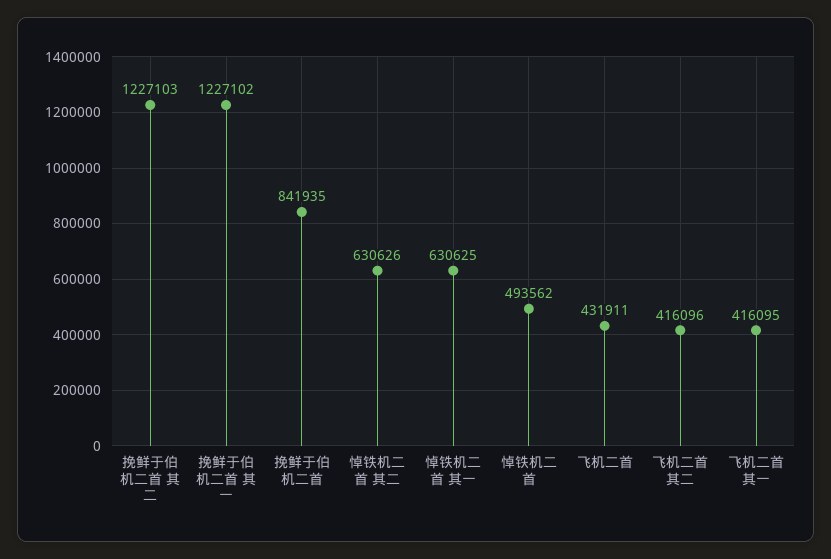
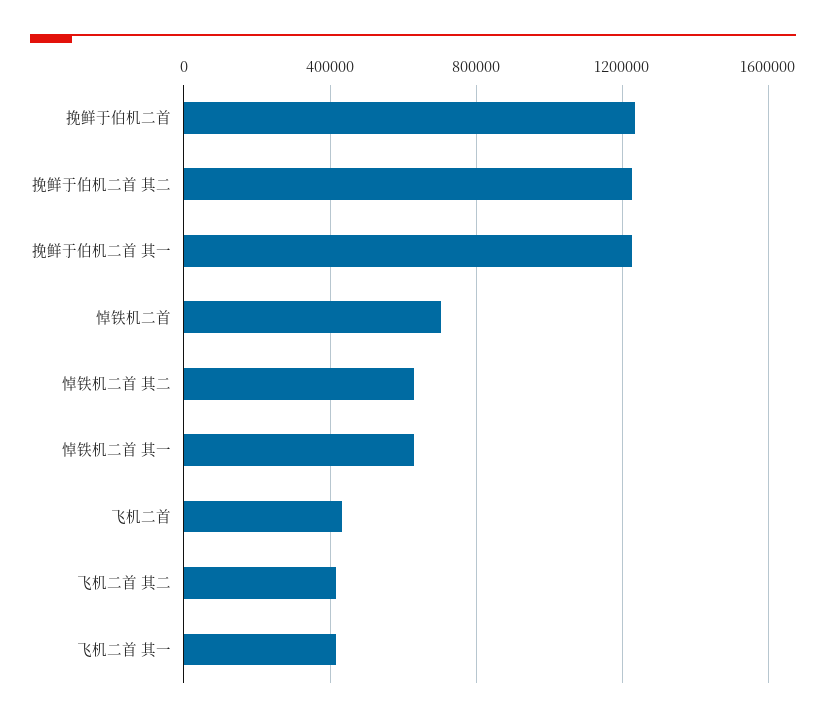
挽鲜于伯机二首: 841935 -> 1250000
悼铁机二首: 493562 -> 700000

